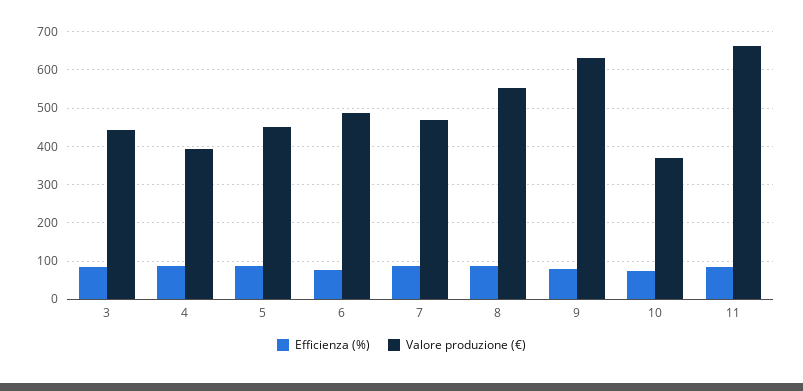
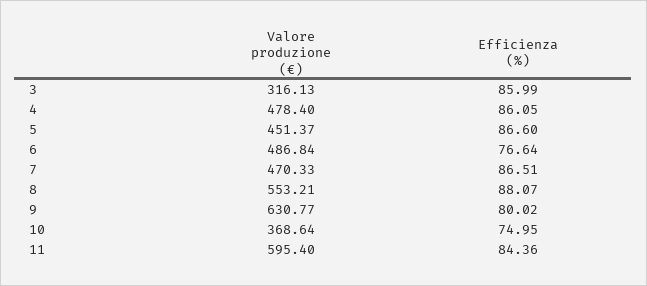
Valore produzione (€), 3: 440 -> 316.13
Valore produzione (€), 4: 400 -> 478.4
Valore produzione (€), 11: 660 -> 595.4

